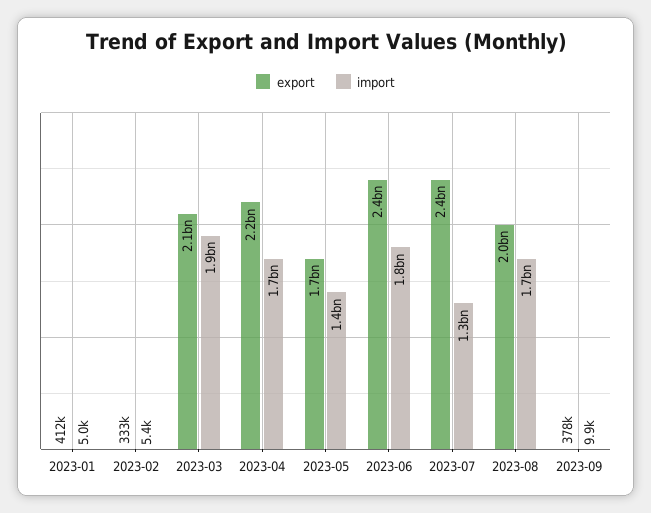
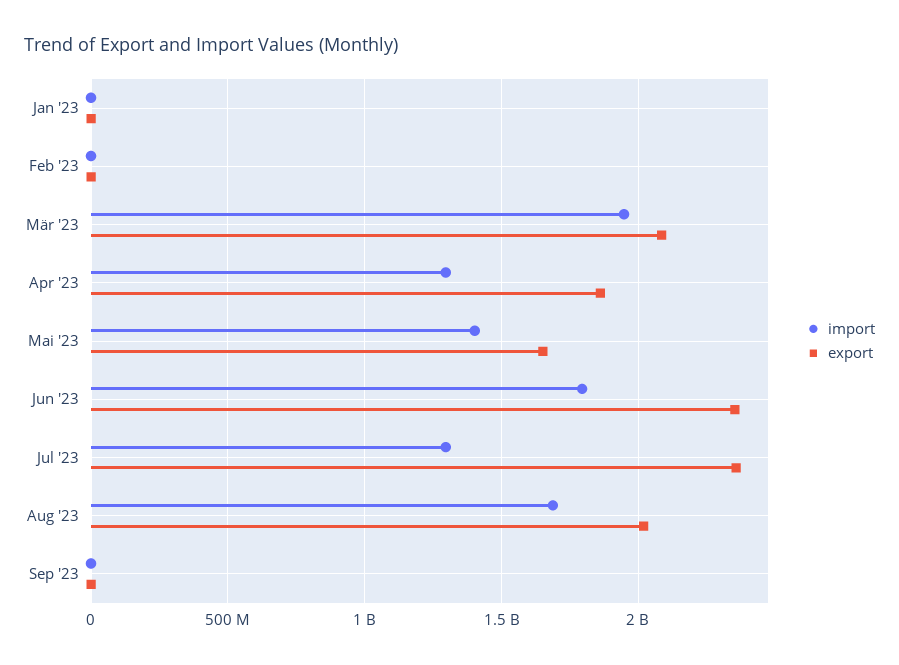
export, 2023-04: 2200000000 -> 1850000000
import, 2023-04: 1700000000 -> 1300000000

